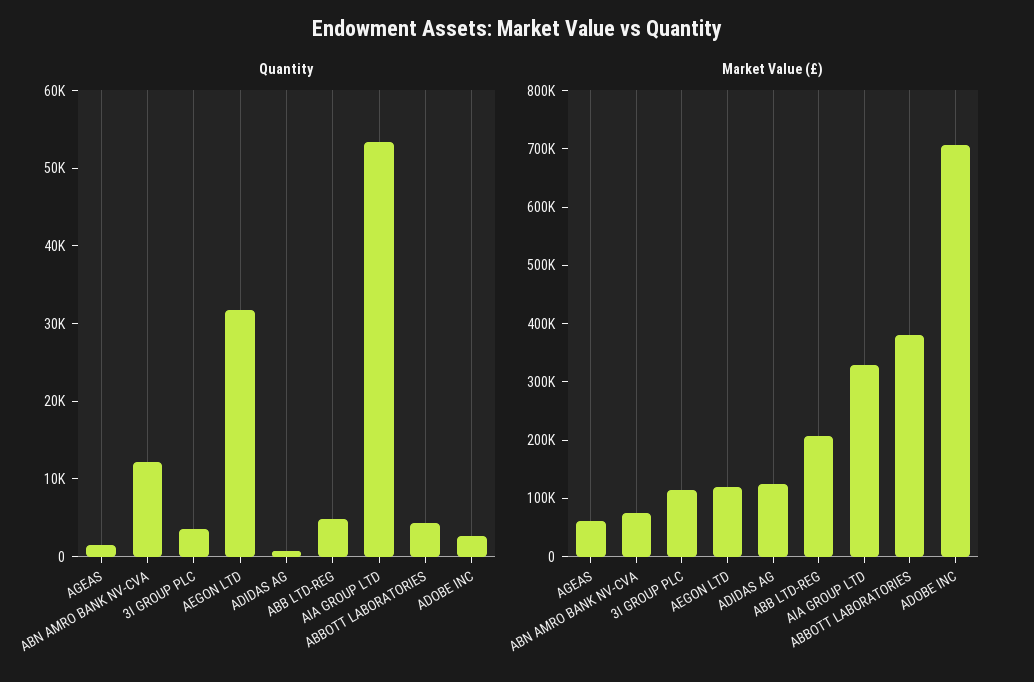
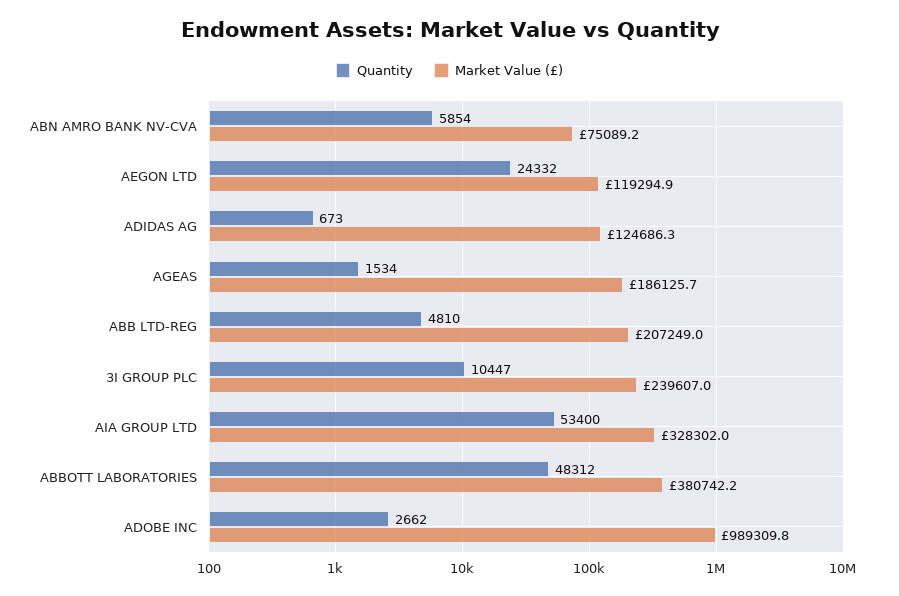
Quantity, ABN AMRO BANK NV-CVA: 12000 -> 5854
Quantity, 3I GROUP PLC: 4000 -> 10447
Quantity, AEGON LTD: 32000 -> 24332
Quantity, ABBOTT LABORATORIES: 4000 -> 48312
Market Value (£), AGEAS: 60000 -> 186125.7
Market Value (£), 3I GROUP PLC: 120000 -> 239607
Market Value (£), ADOBE INC: 700000 -> 989309.8

